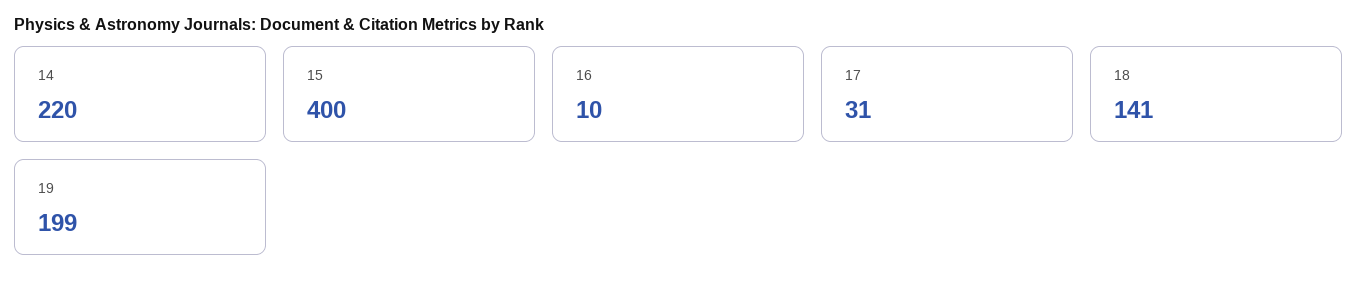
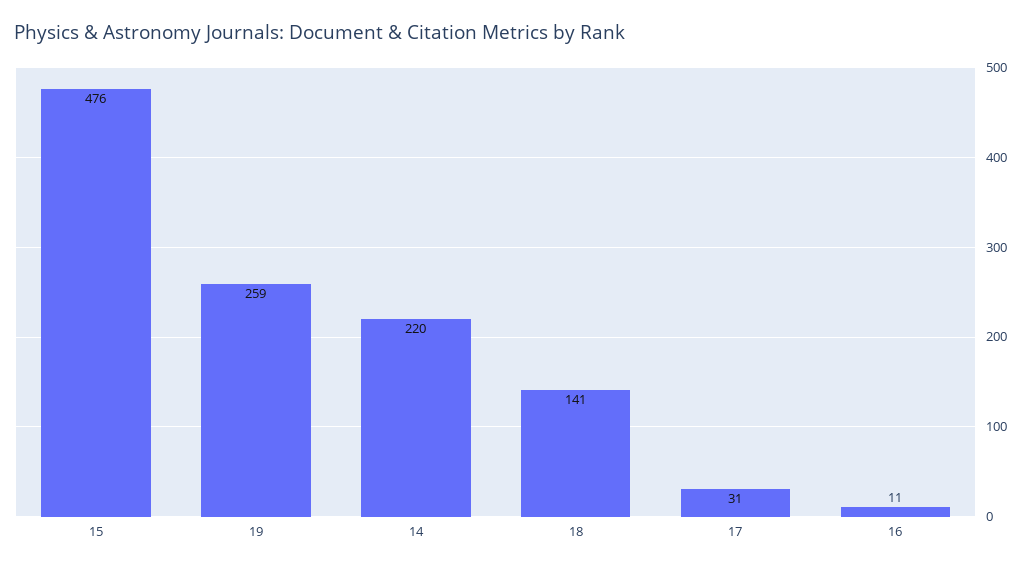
15: 400 -> 476
16: 10 -> 11
19: 199 -> 259

